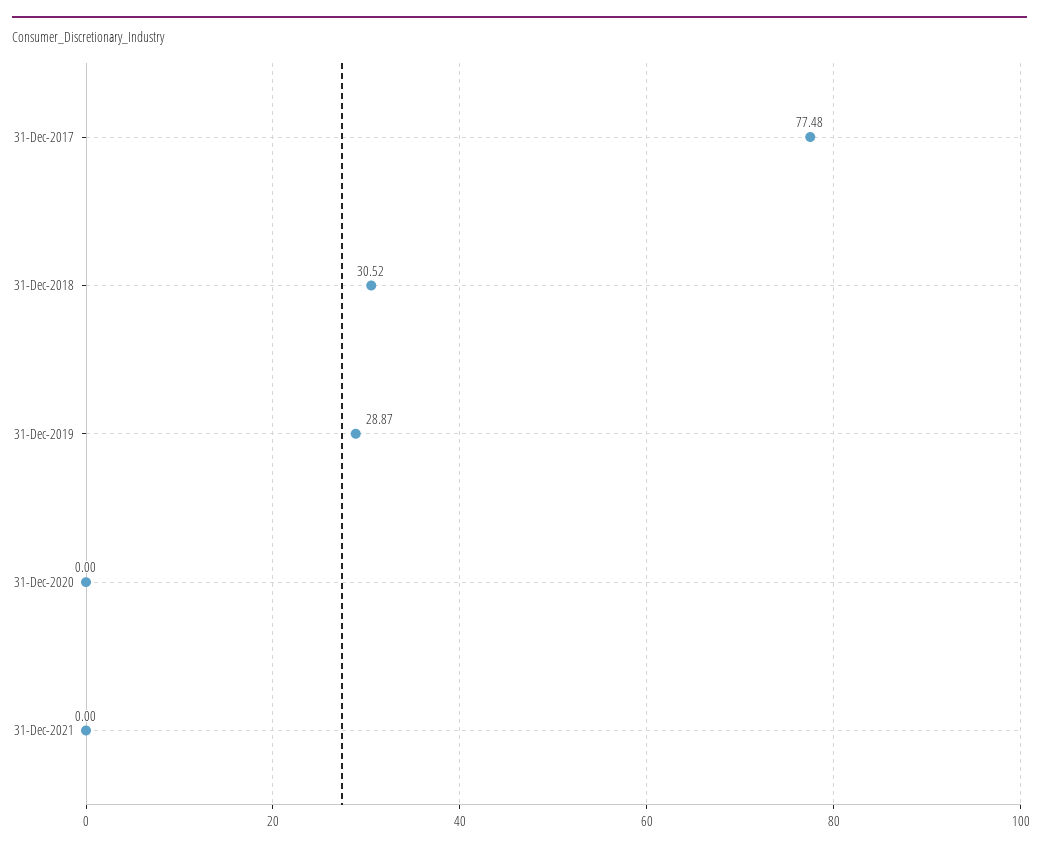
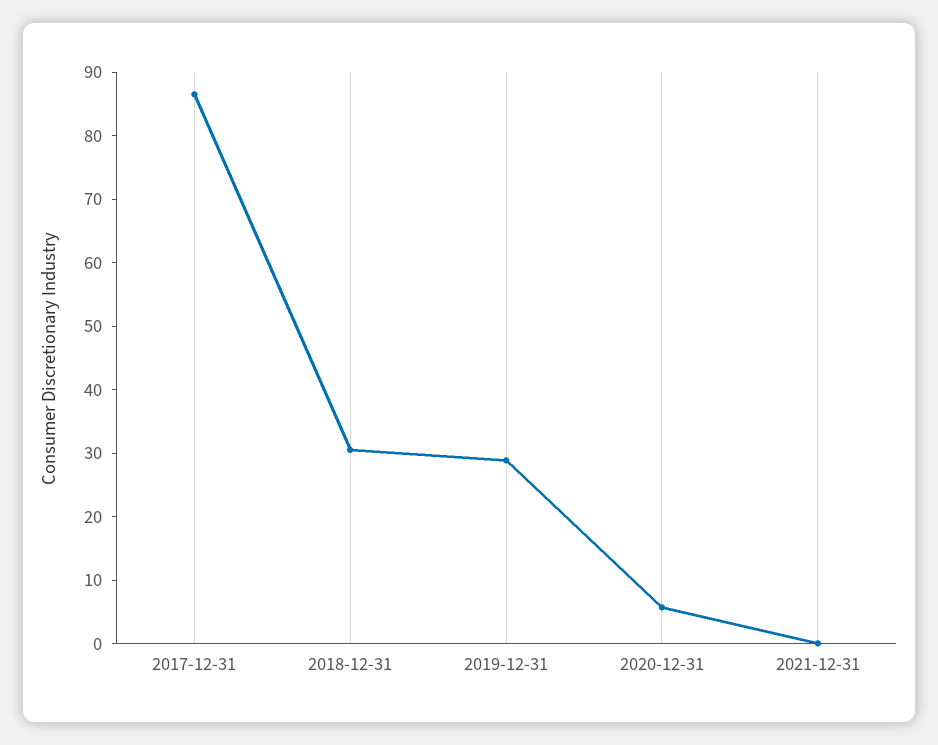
31-Dec-2017: 77.48 -> 86
31-Dec-2020: 0 -> 6

